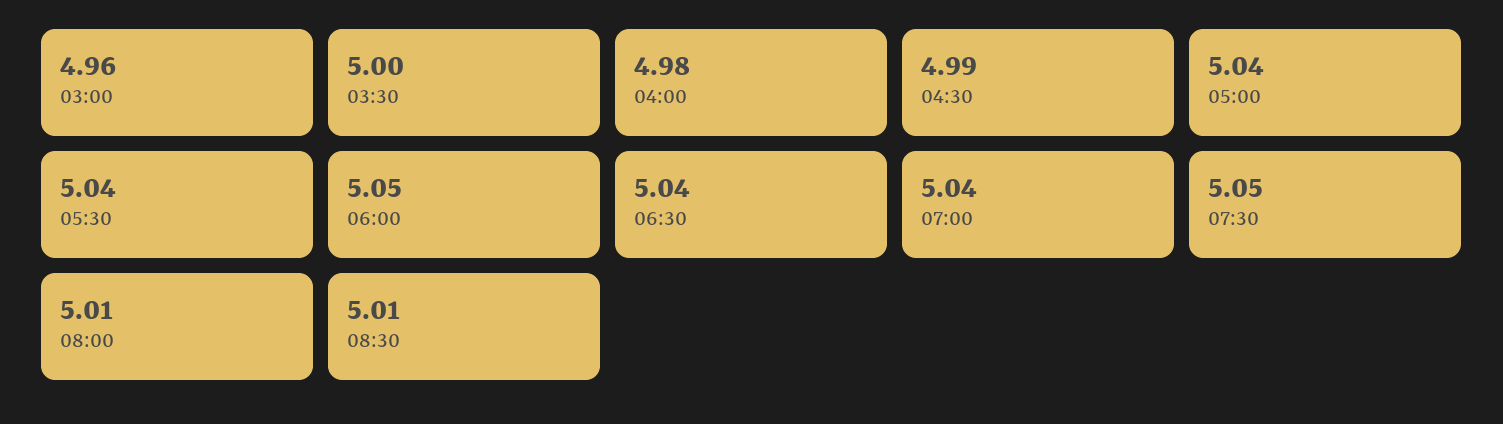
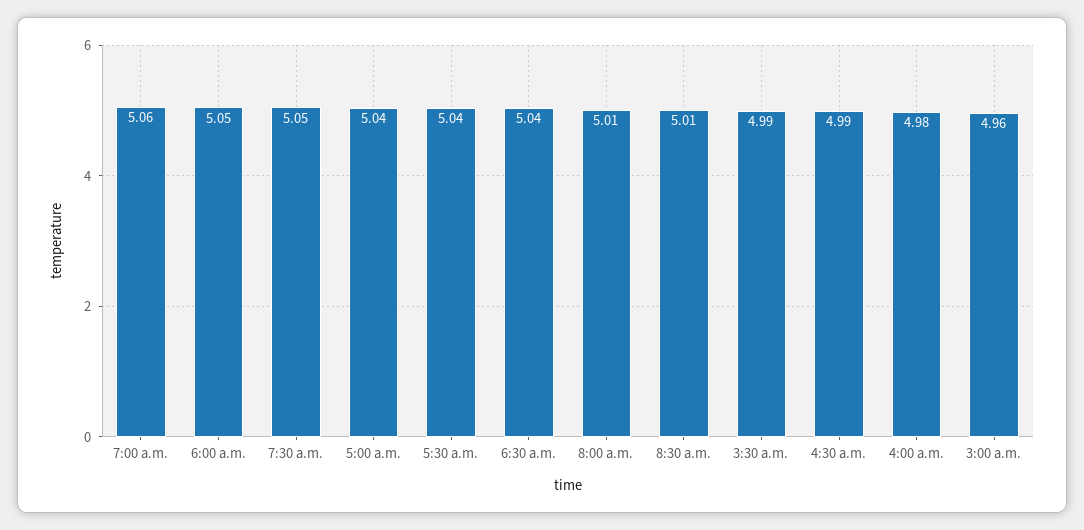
03:30: 5 -> 4.99
07:00: 5.04 -> 5.06

